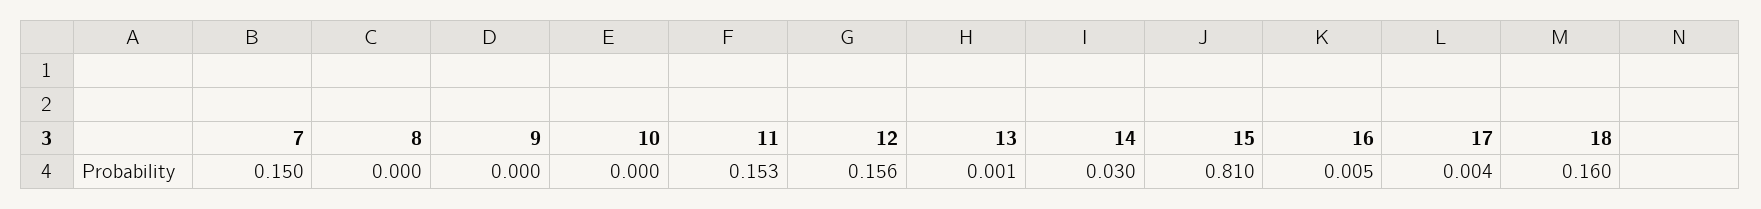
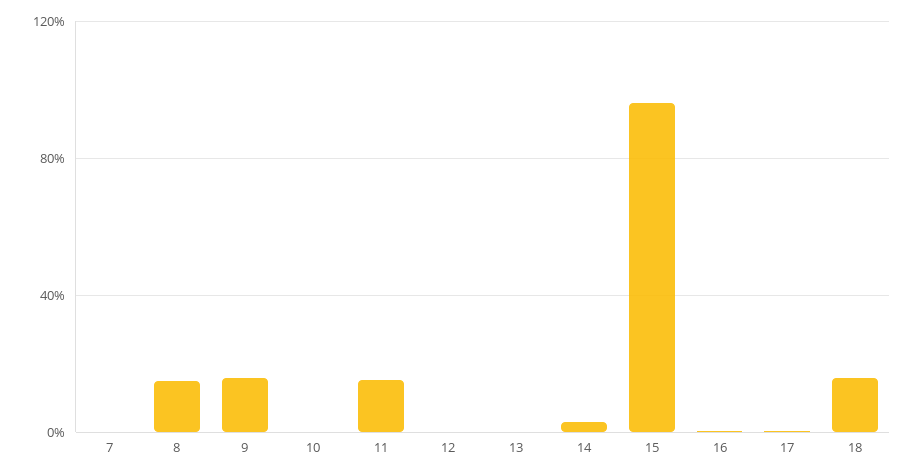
7: 0.15 -> 0
8: 0 -> 0.15
9: 0 -> 0.15
12: 0.156 -> 0
15: 0.81 -> 0.95

